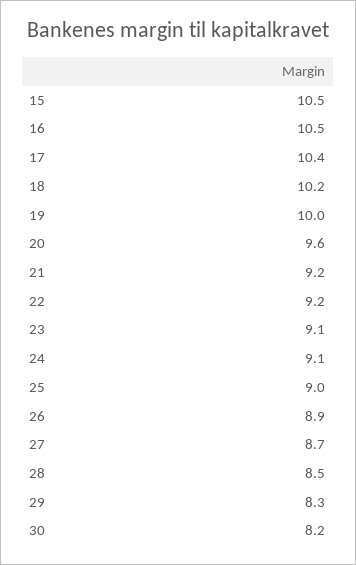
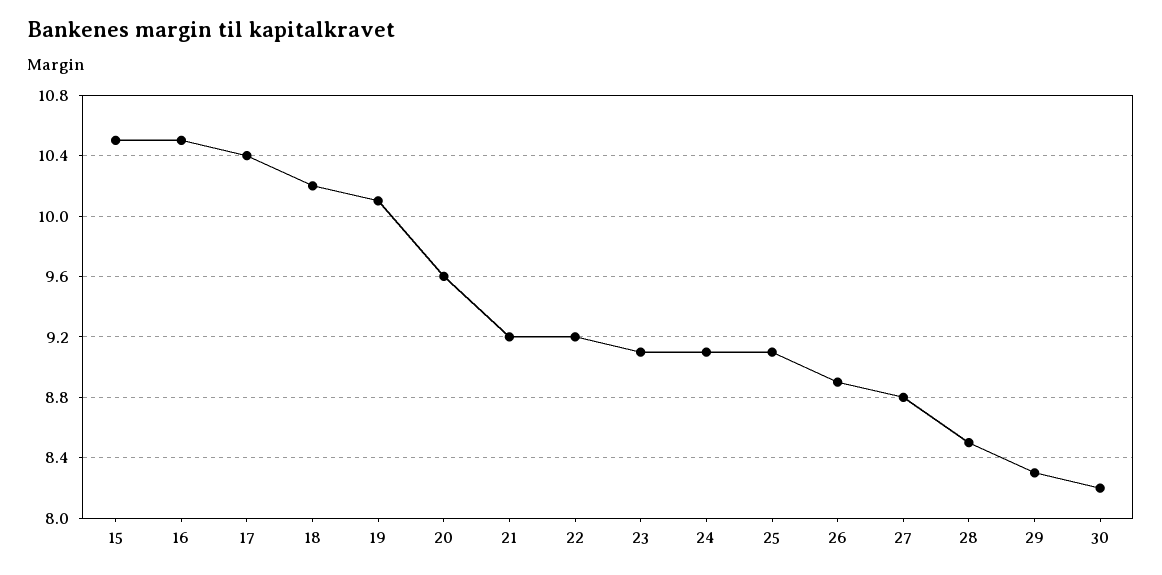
19: 10 -> 10.1
25: 9 -> 9.1
27: 8.7 -> 8.8

